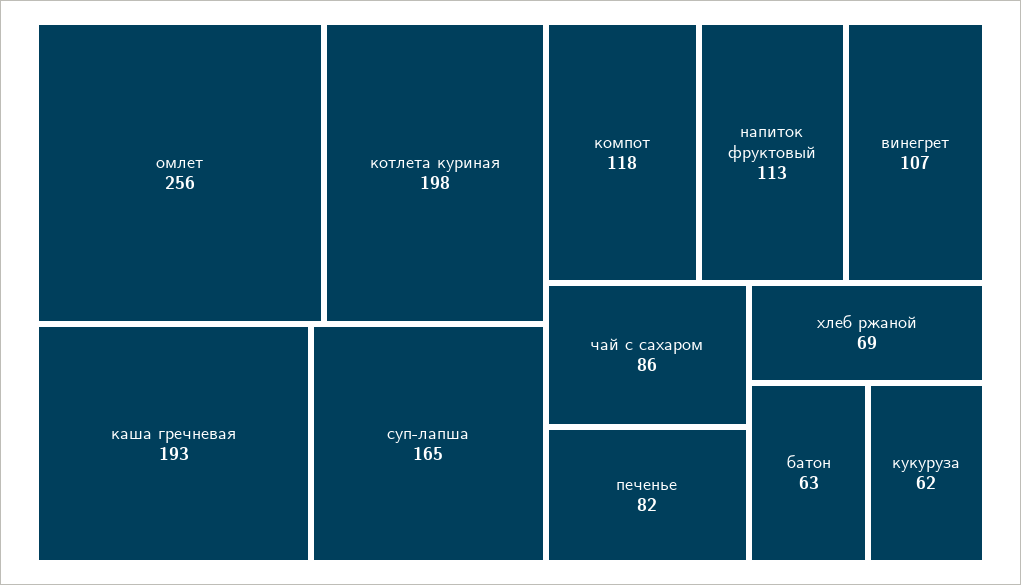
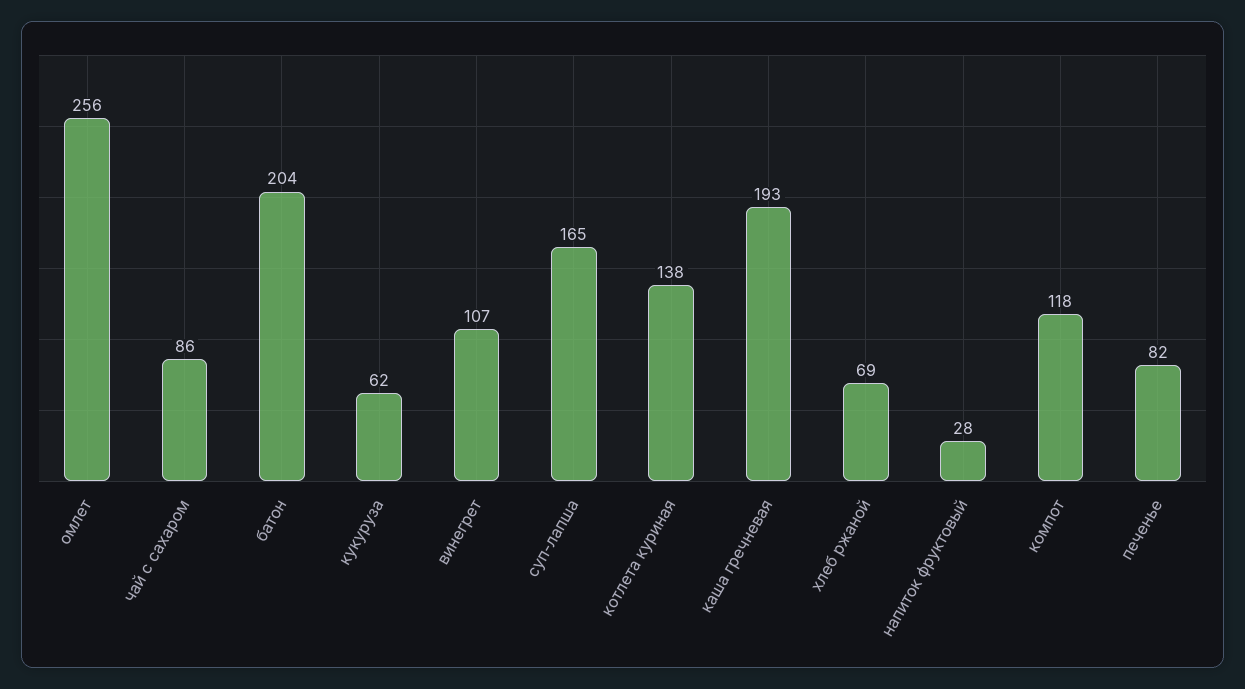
котлета куриная: 198 -> 138
напиток фруктовый: 113 -> 28
батон: 63 -> 204

